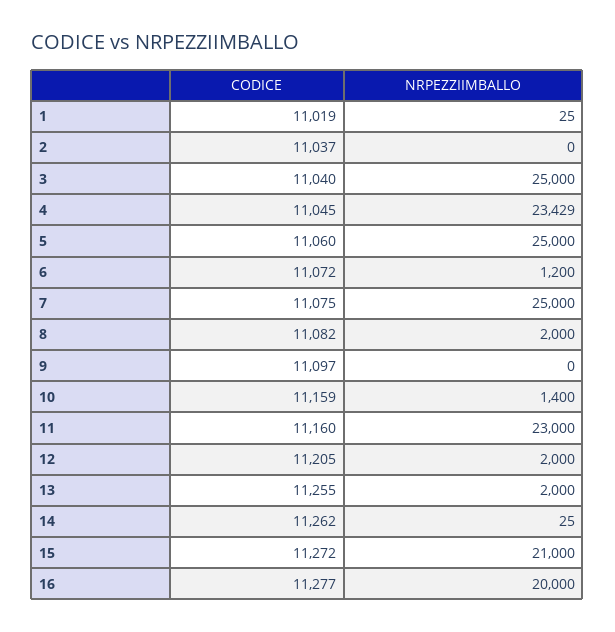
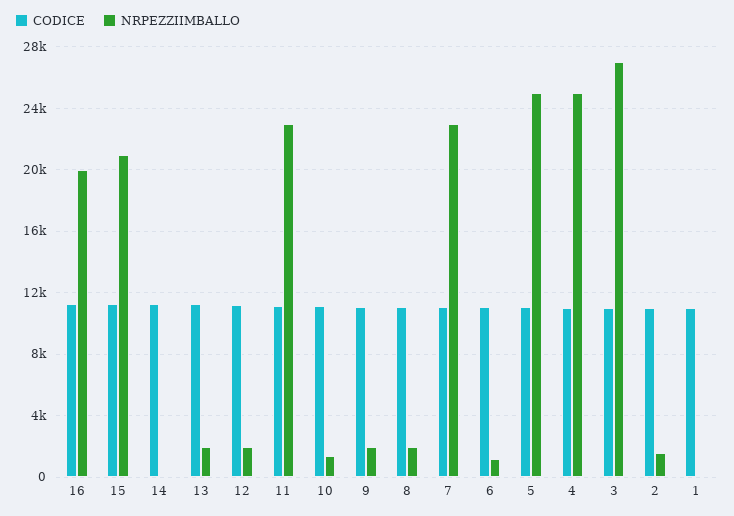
NRPEZZIIMBALLO, 2: 0 -> 1500
NRPEZZIIMBALLO, 3: 25000 -> 27000
NRPEZZIIMBALLO, 4: 23429 -> 25000
NRPEZZIIMBALLO, 7: 25000 -> 23000
NRPEZZIIMBALLO, 9: 0 -> 2000

